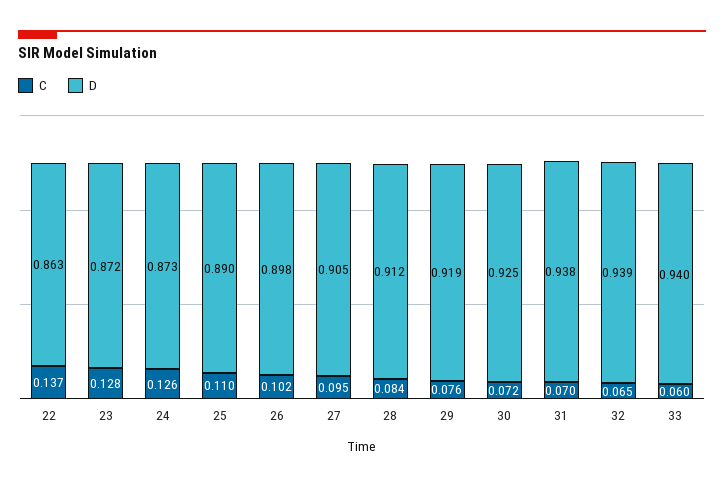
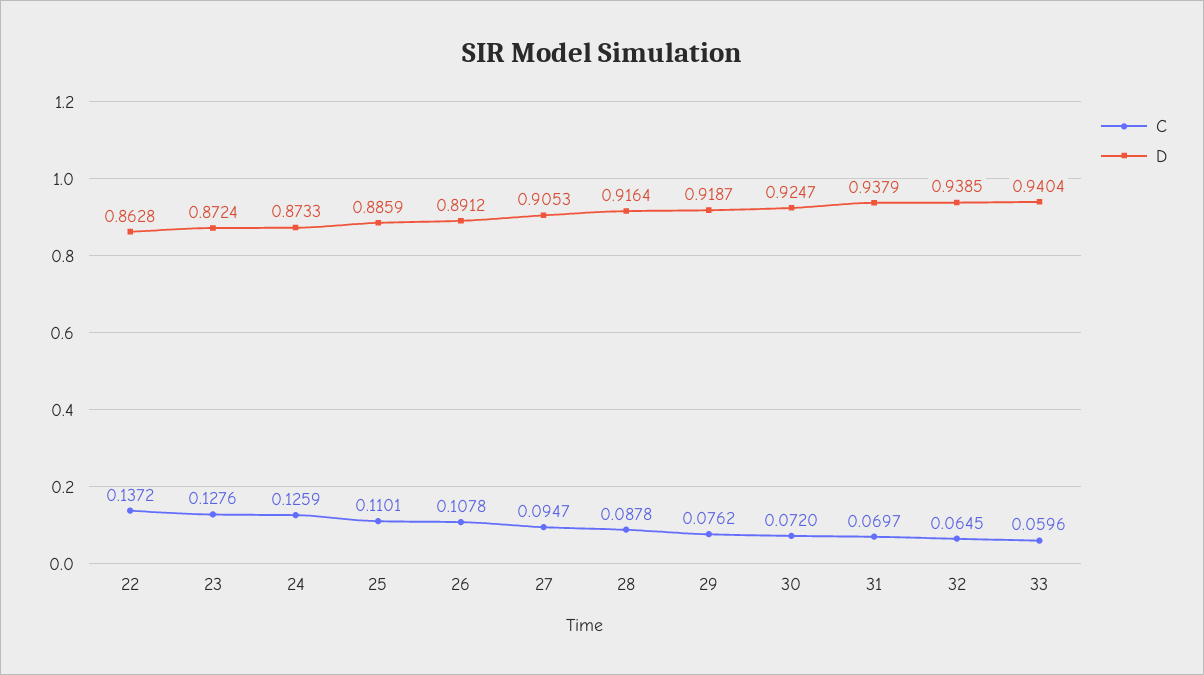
D, 25: 0.89 -> 0.8859
C, 26: 0.102 -> 0.1078
D, 26: 0.898 -> 0.8912
C, 28: 0.084 -> 0.0878
D, 28: 0.912 -> 0.9164

